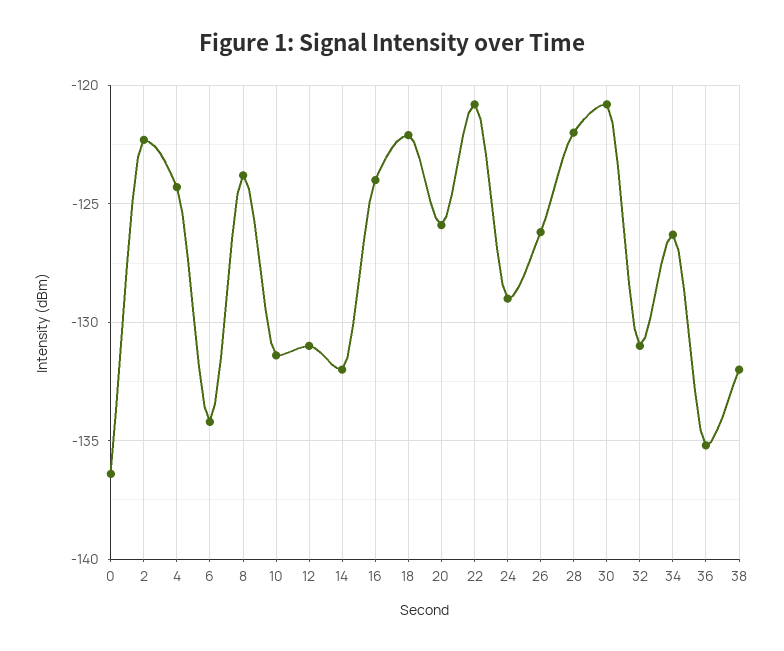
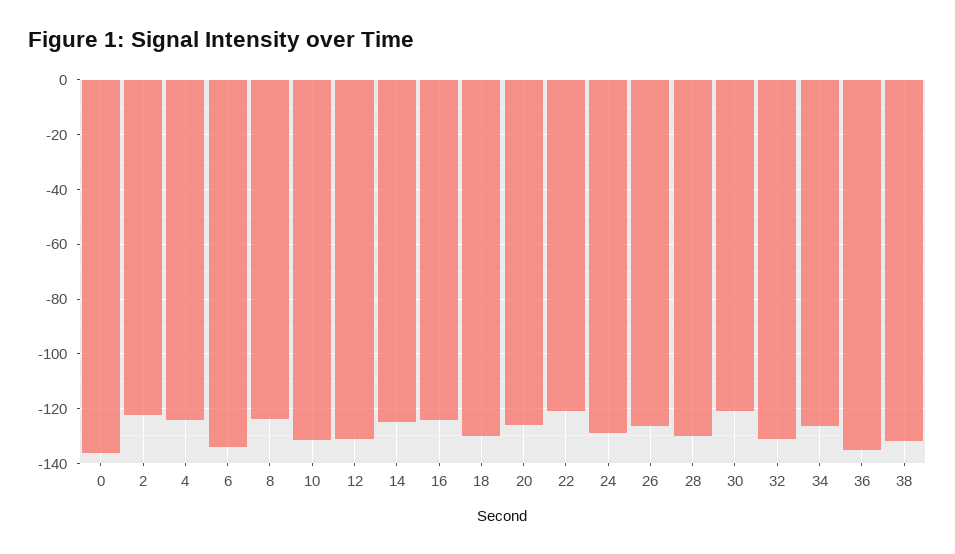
14: -132 -> -125
18: -122 -> -130
28: -122 -> -130

